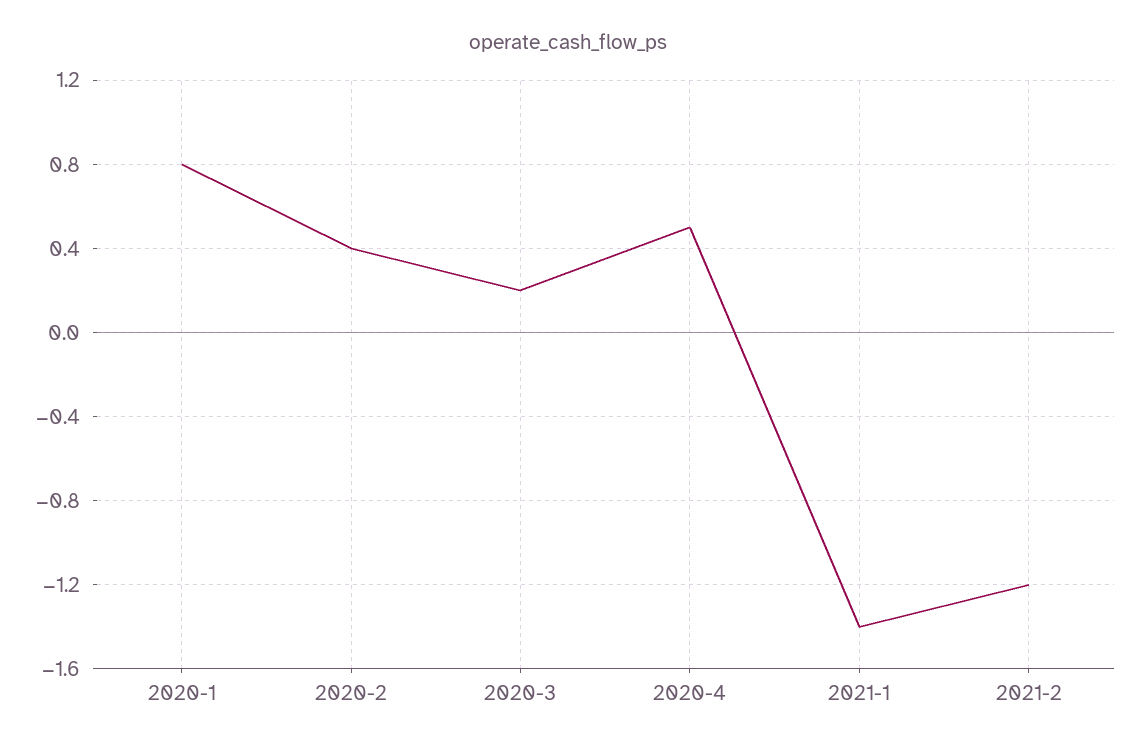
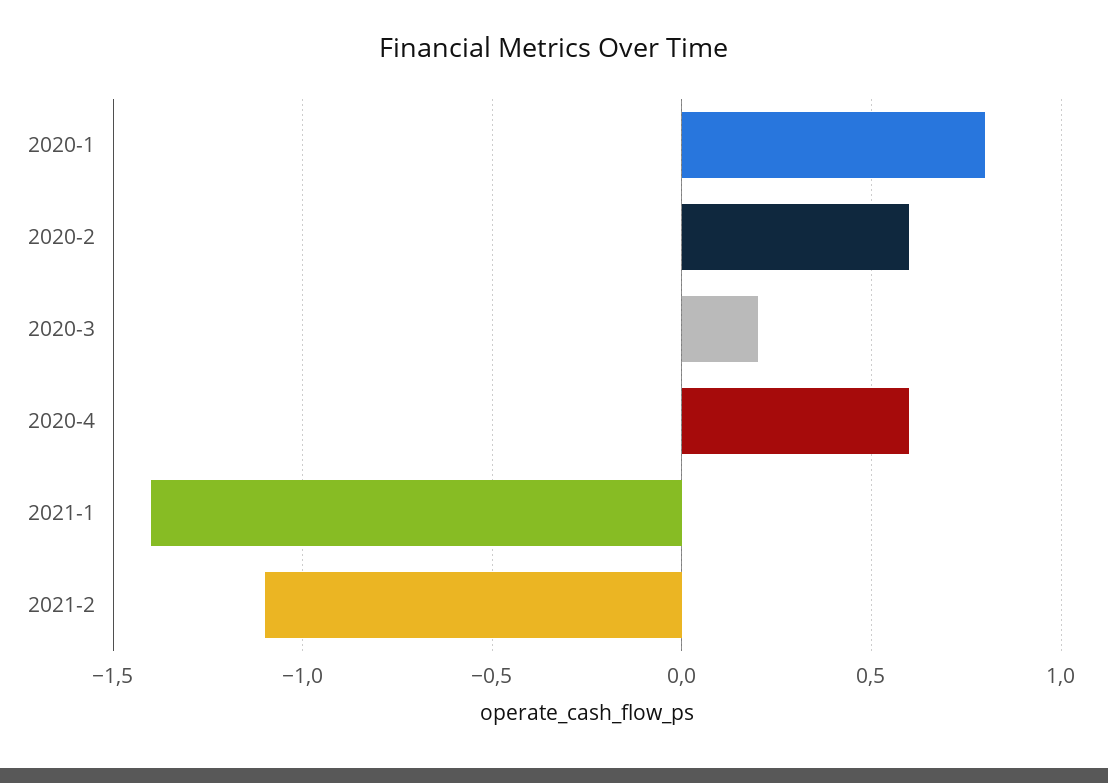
2020-2: 0.4 -> 0.6
2020-4: 0.5 -> 0.6
2021-2: -1.2 -> -1.1

